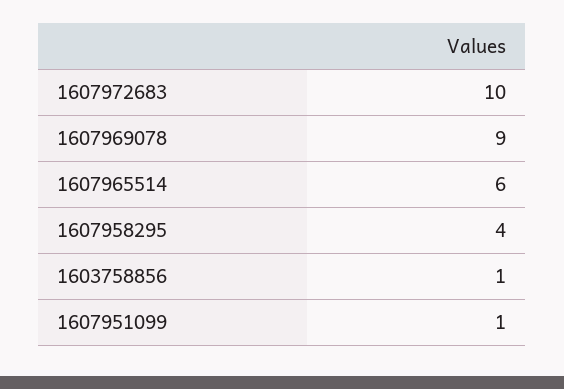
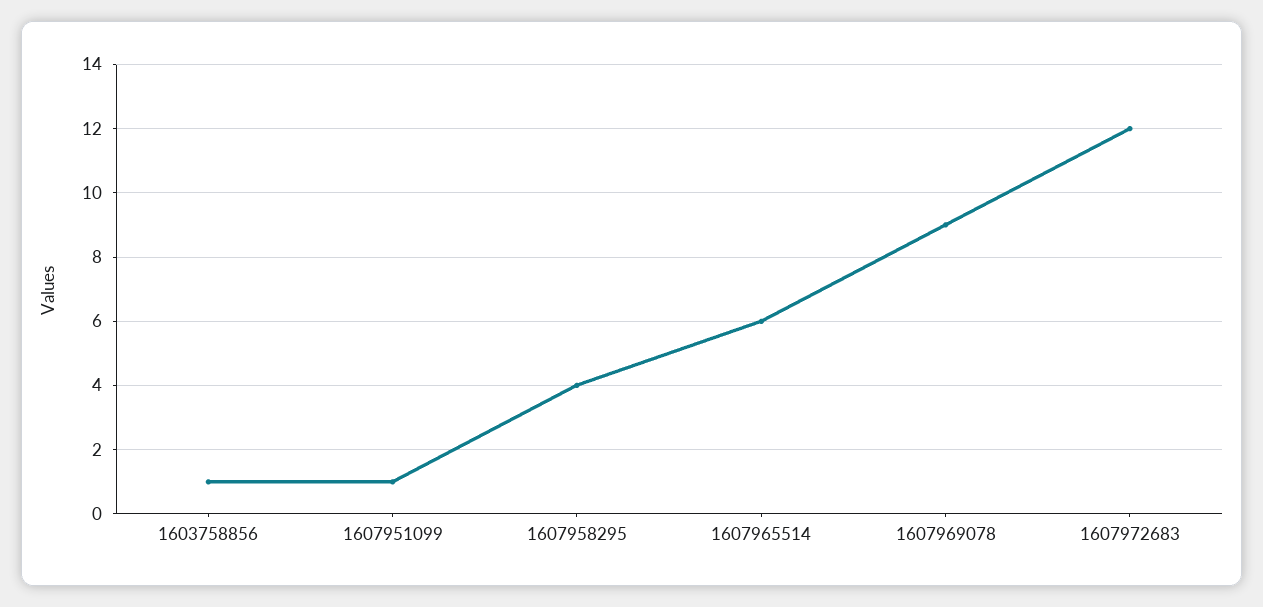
1607972683: 10 -> 12

